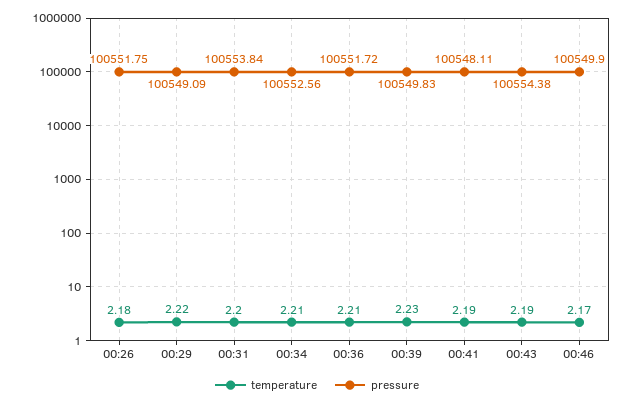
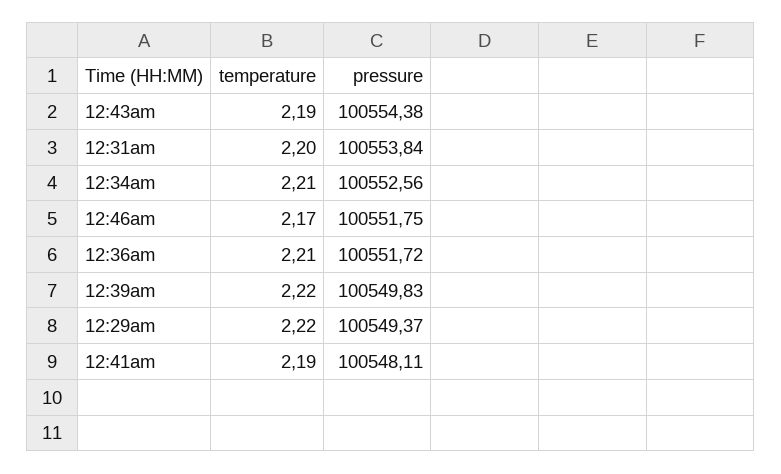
temperature, 00:26: 2.18 -> none
pressure, 00:26: 100551.75 -> none
pressure, 00:29: 100549.09 -> 100549.37
temperature, 00:39: 2.23 -> 2.22
pressure, 00:46: 100549.9 -> 100551.75

